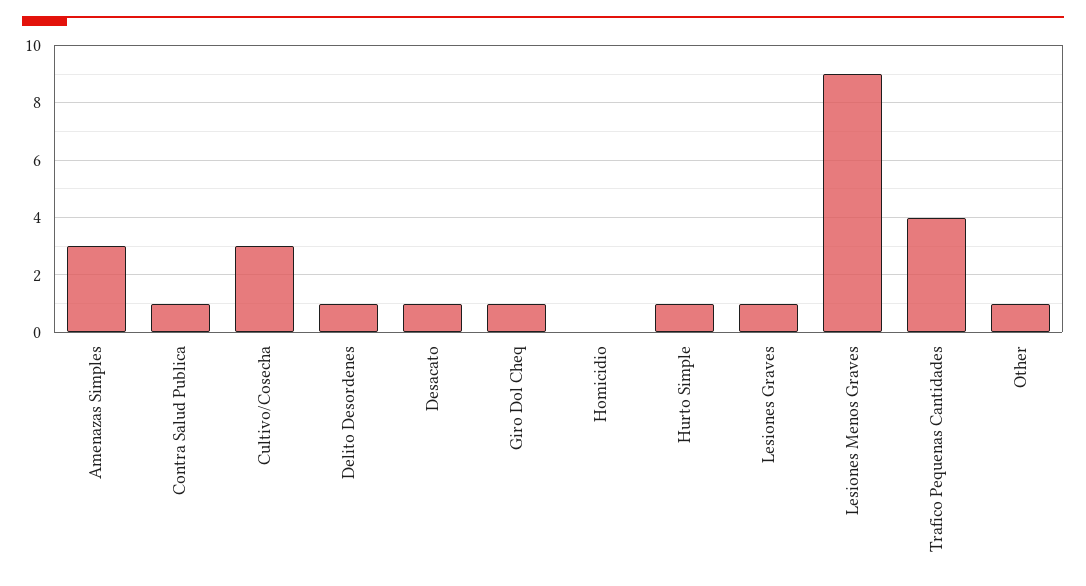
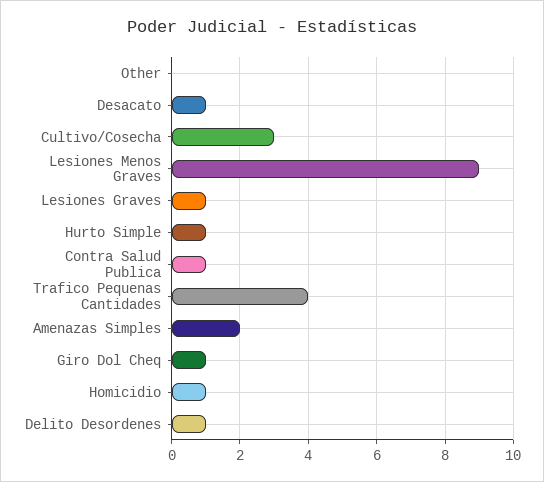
Amenazas Simples: 3 -> 2
Homicidio: 0 -> 1
Other: 1 -> 0

